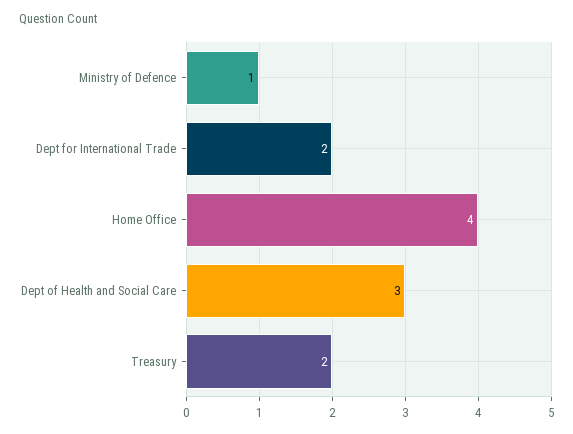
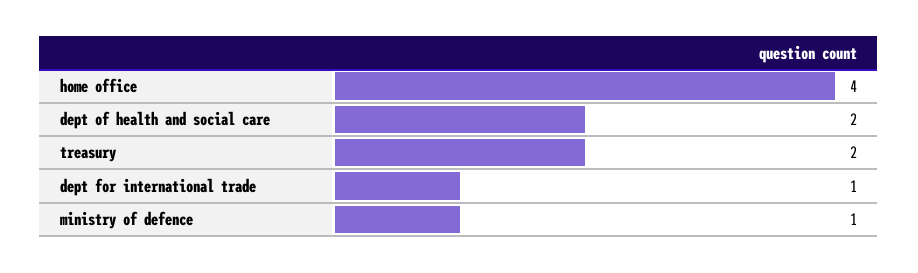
Dept for International Trade: 2 -> 1
Dept of Health and Social Care: 3 -> 2

